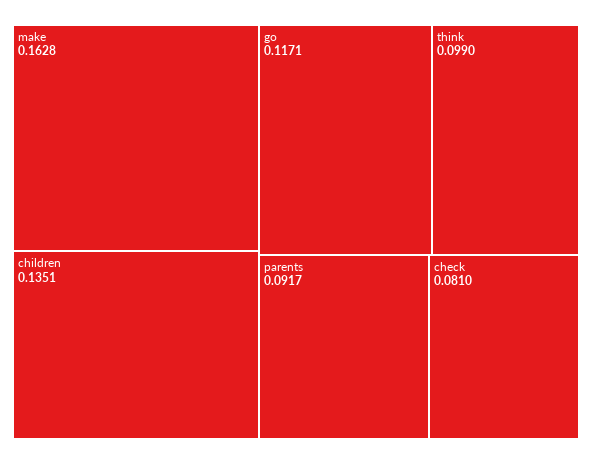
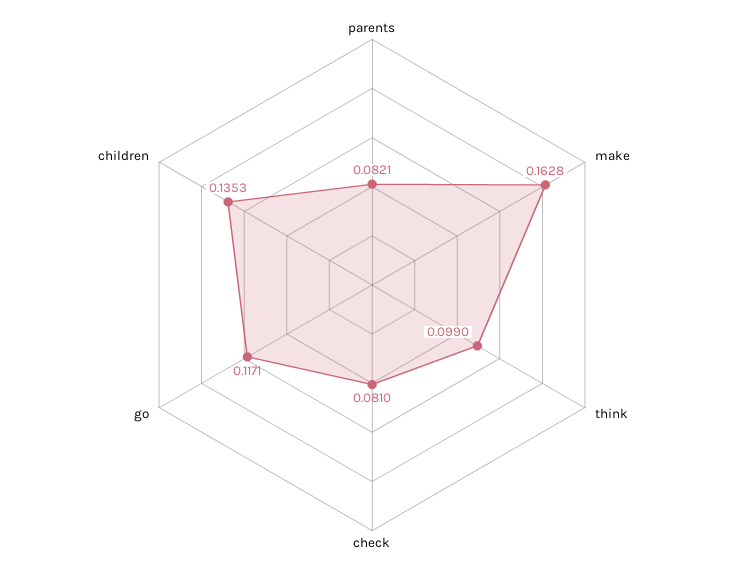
children: 0.1351 -> 0.1353
parents: 0.0917 -> 0.0821

